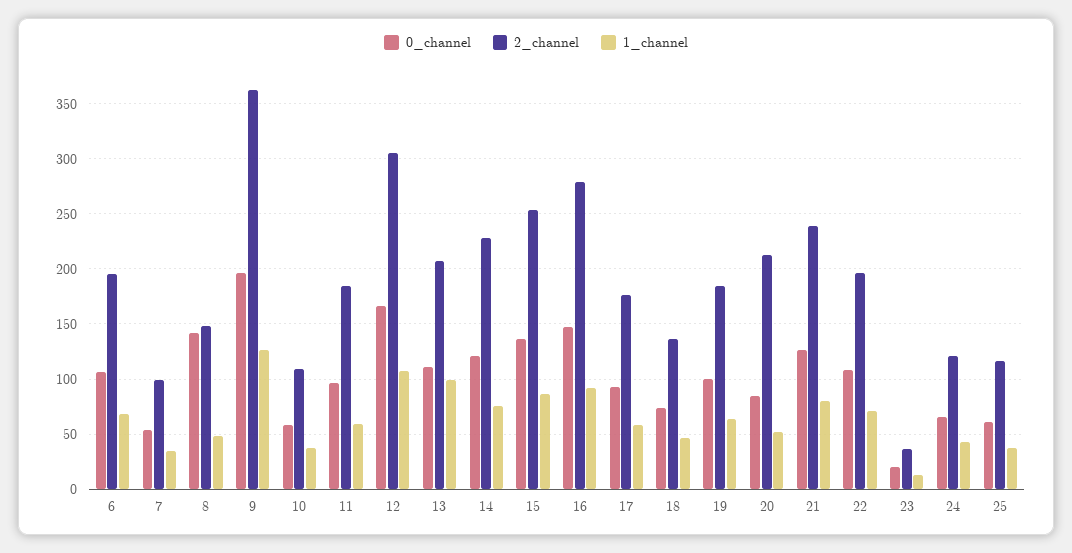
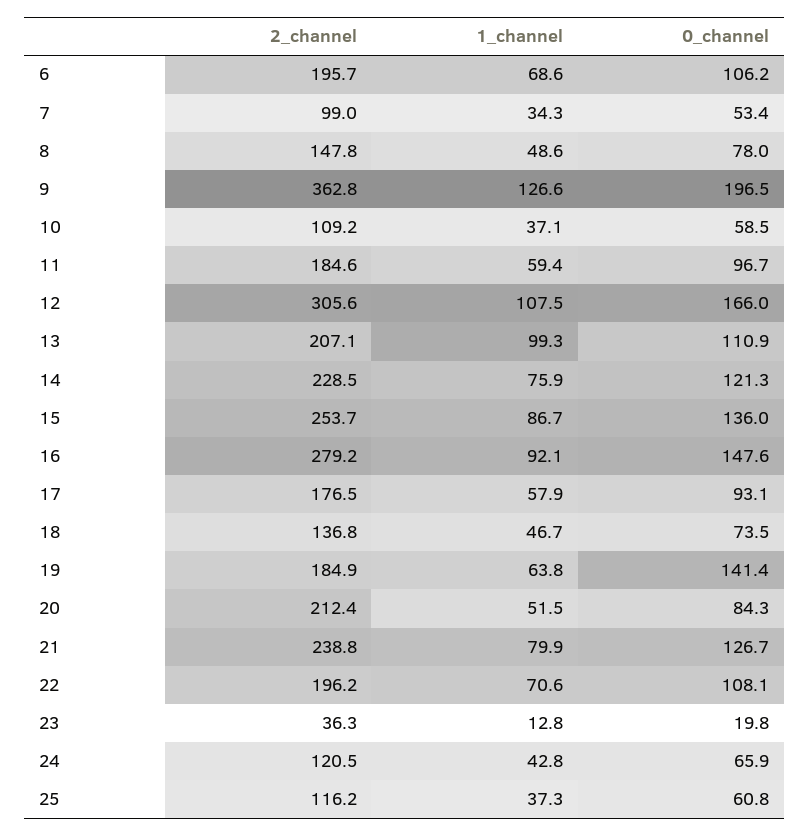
0_channel, 8: 140 -> 78
0_channel, 19: 100 -> 141.4

